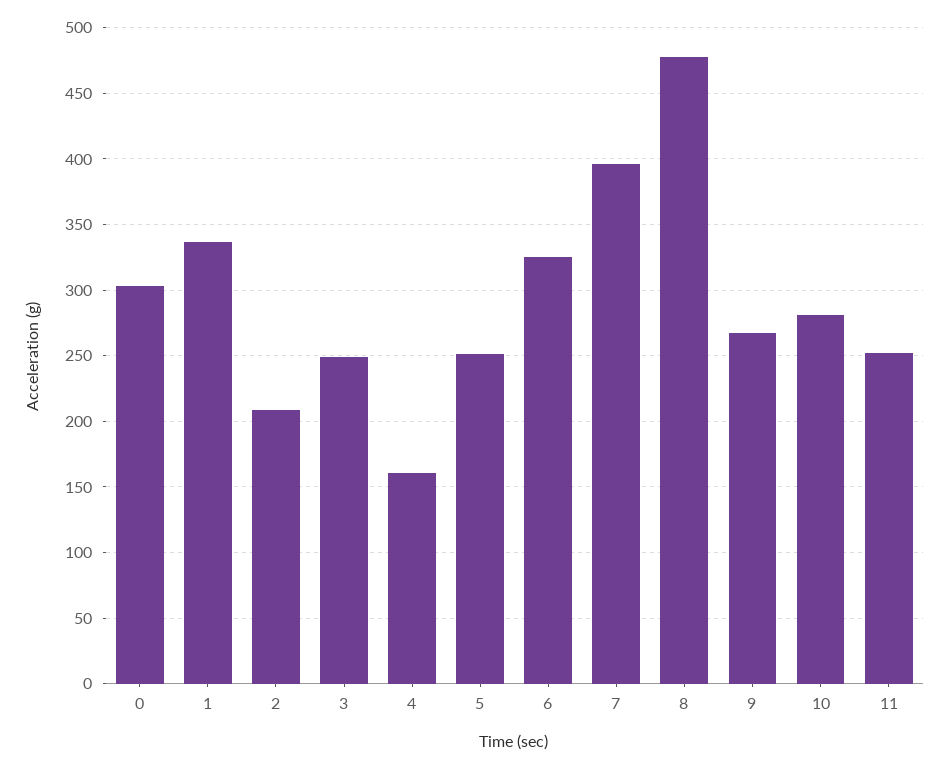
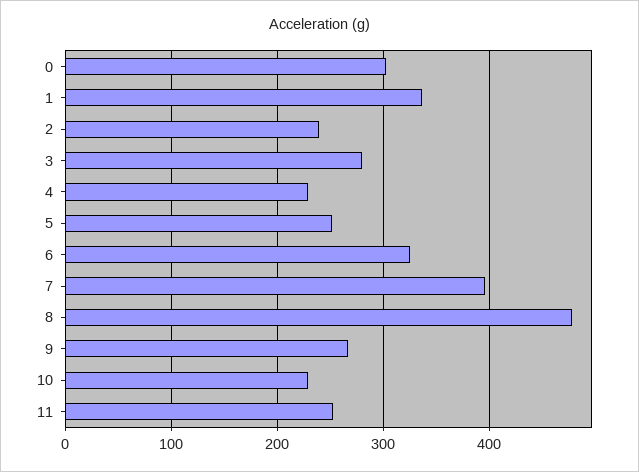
2: 210 -> 240
3: 250 -> 280
4: 160 -> 230
10: 280 -> 230

